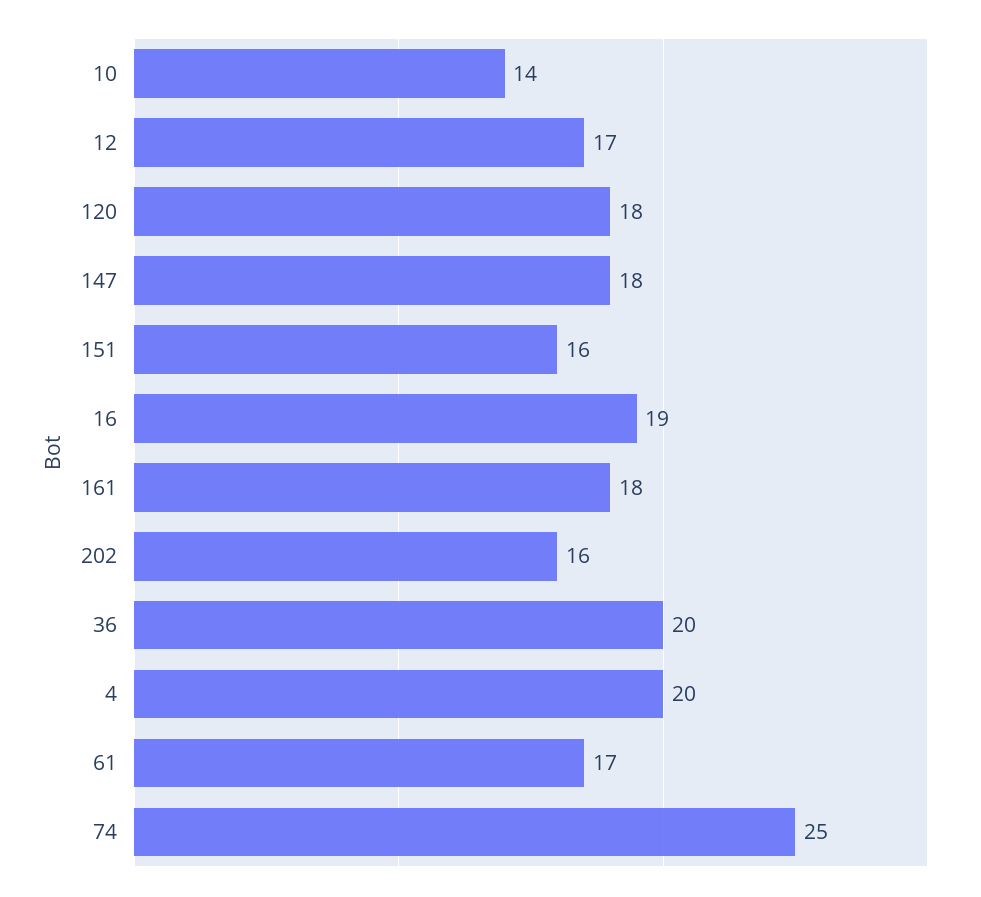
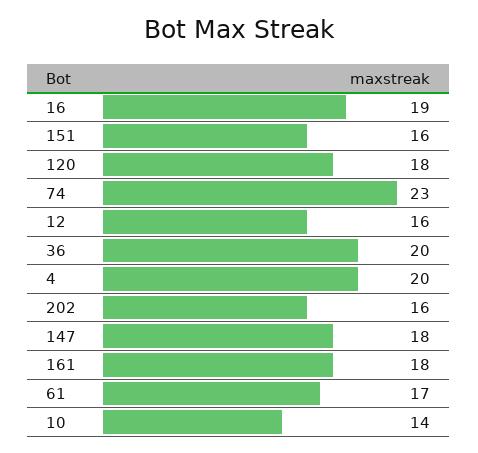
12: 17 -> 16
74: 25 -> 23

